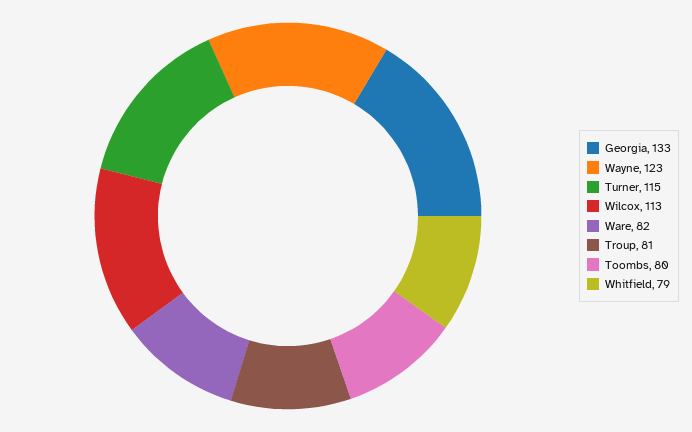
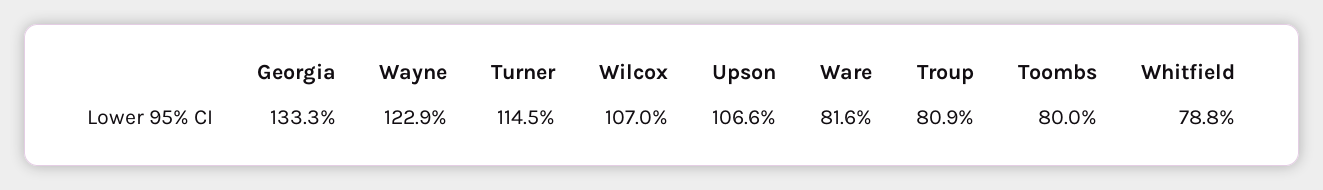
Wilcox: 113 -> 107
Upson: none -> 106.6

